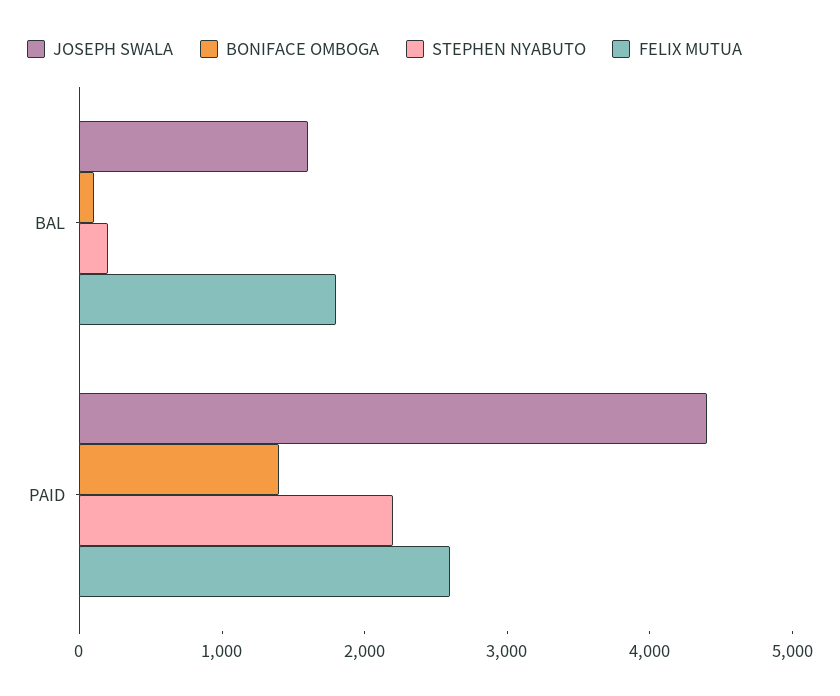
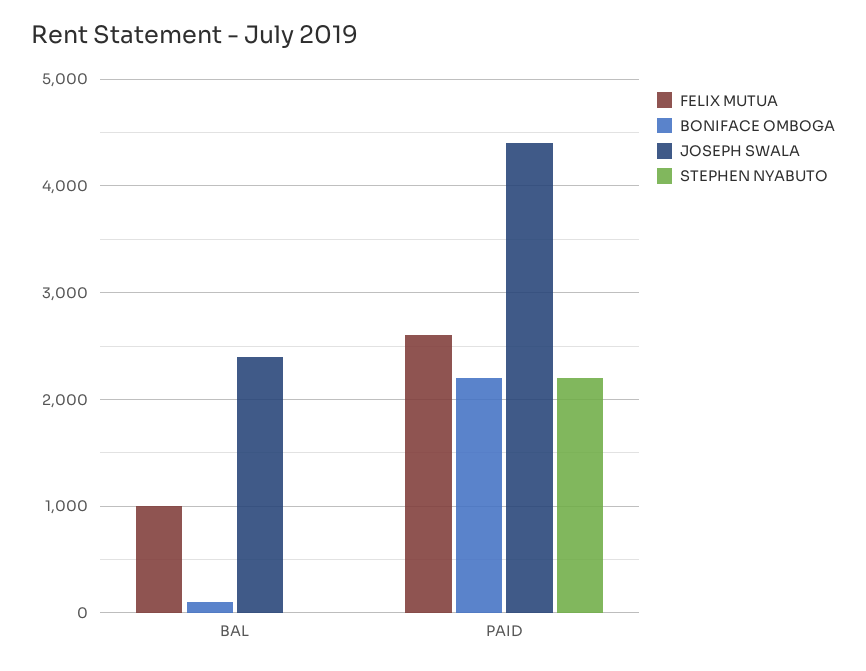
JOSEPH SWALA, BAL: 1600 -> 2400
STEPHEN NYABUTO, BAL: 200 -> 0
FELIX MUTUA, BAL: 1800 -> 1000
BONIFACE OMBOGA, PAID: 1400 -> 2200

